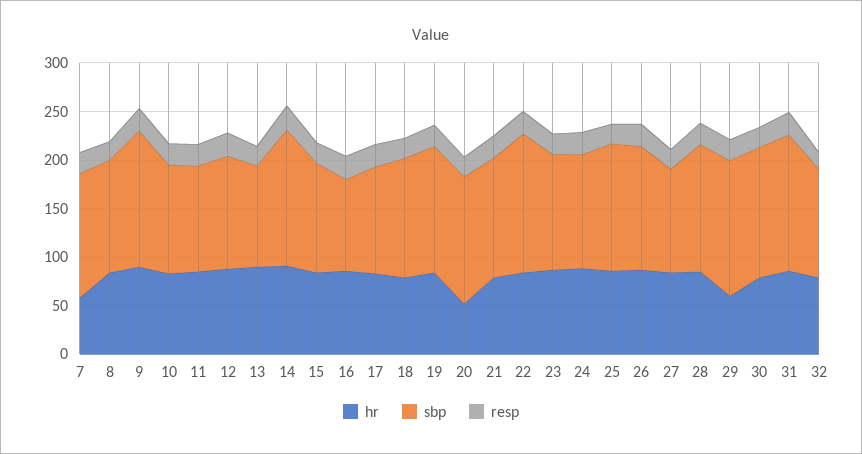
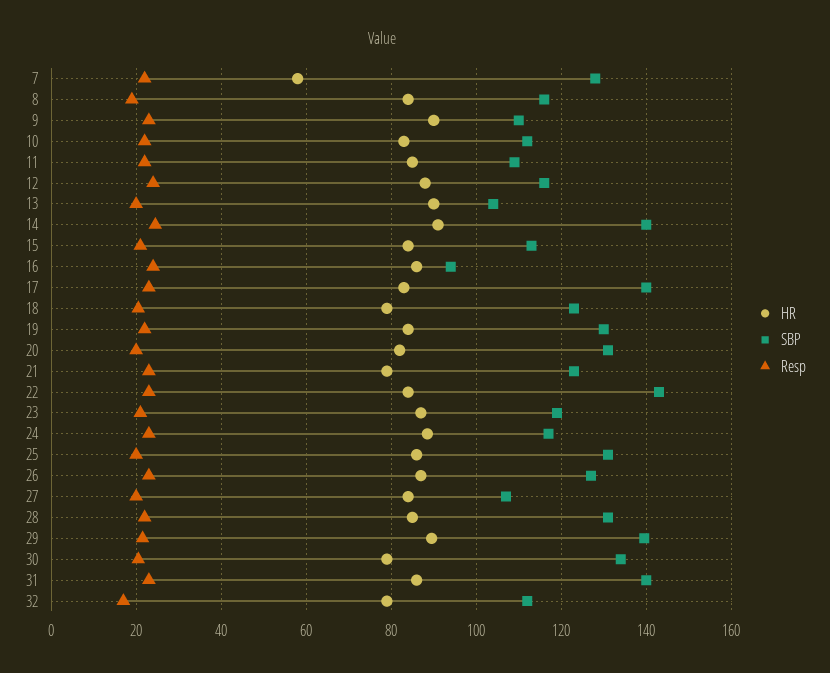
sbp, 9: 140 -> 110
sbp, 17: 110 -> 140
hr, 20: 50 -> 82
hr, 29: 60 -> 90

